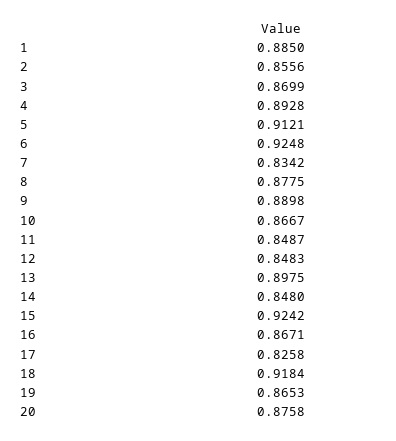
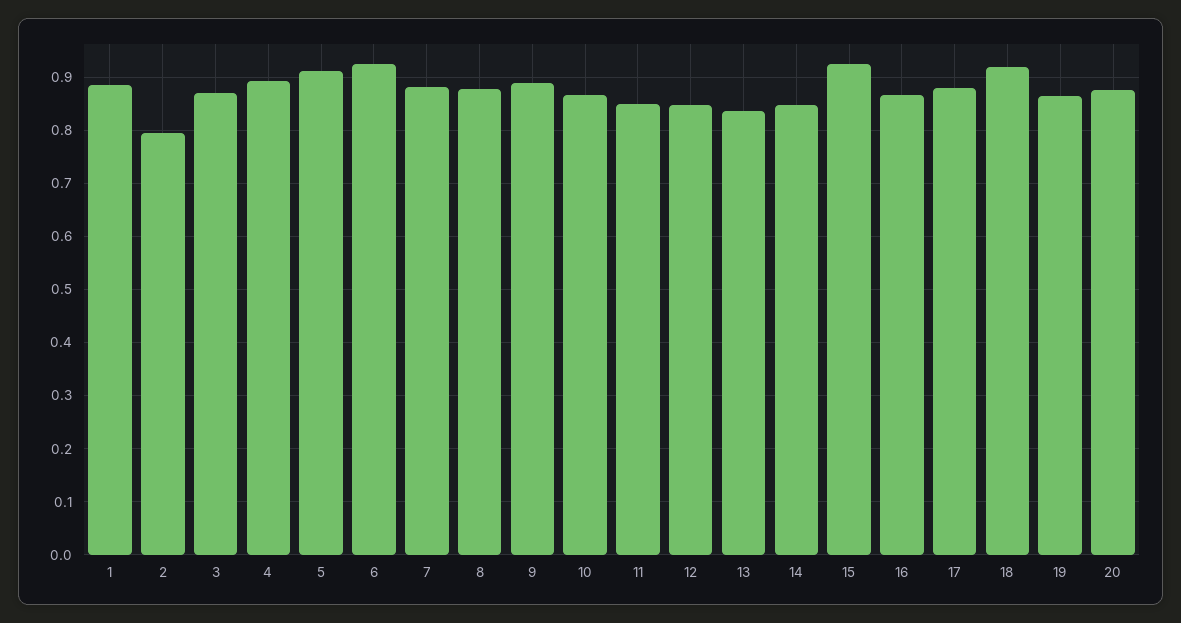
2: 0.8556 -> 0.8
7: 0.8342 -> 0.88
13: 0.8975 -> 0.84
17: 0.8258 -> 0.88

